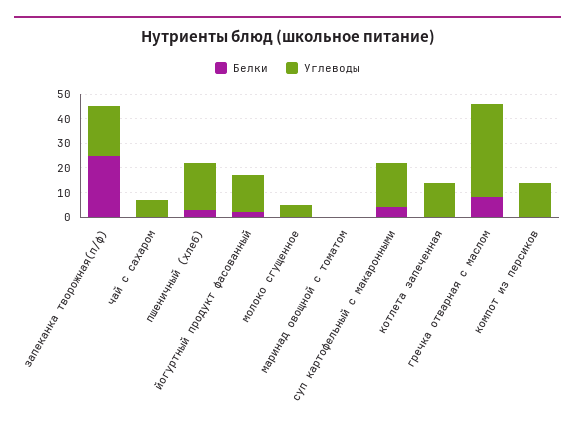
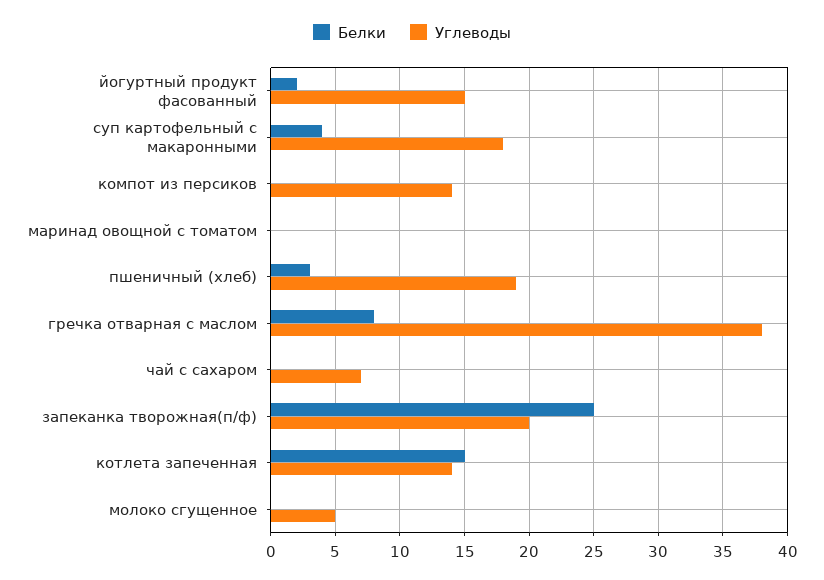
Белки, котлета запеченная: 0 -> 15

